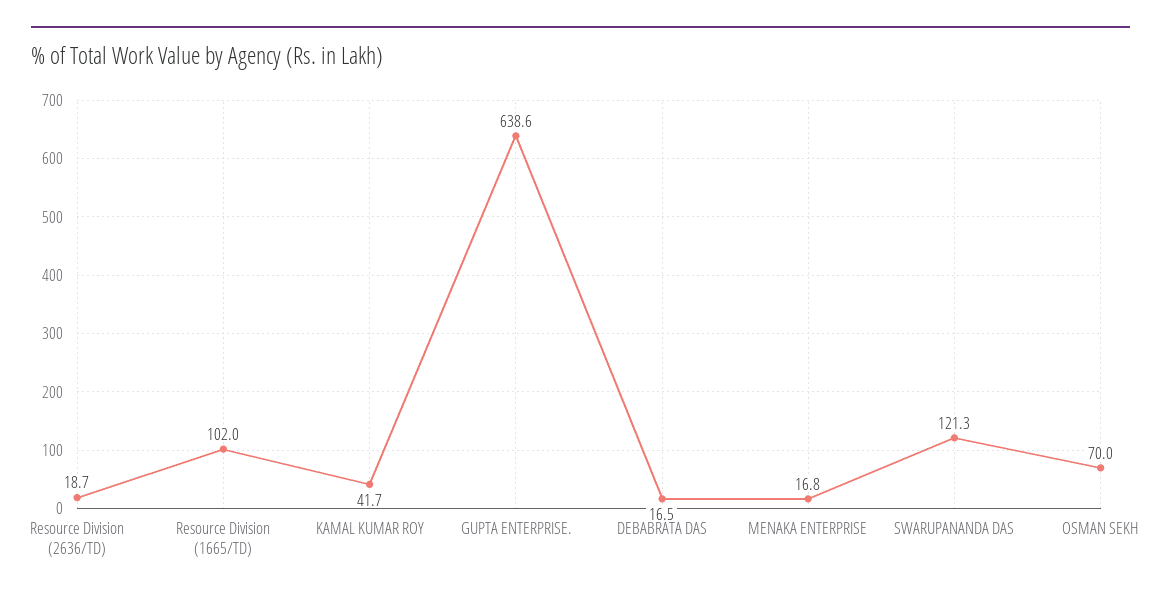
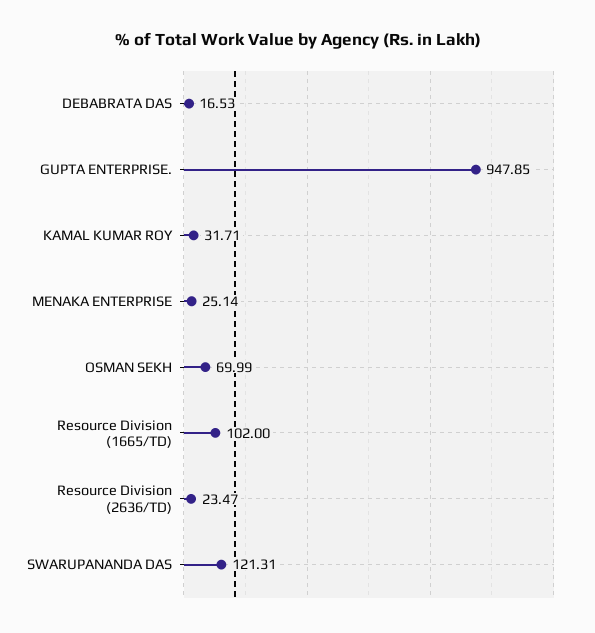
Resource Division (2636/TD): 18.7 -> 23.47
KAMAL KUMAR ROY: 41.7 -> 31.71
GUPTA ENTERPRISE.: 638.6 -> 947.85
MENAKA ENTERPRISE: 16.8 -> 25.14

